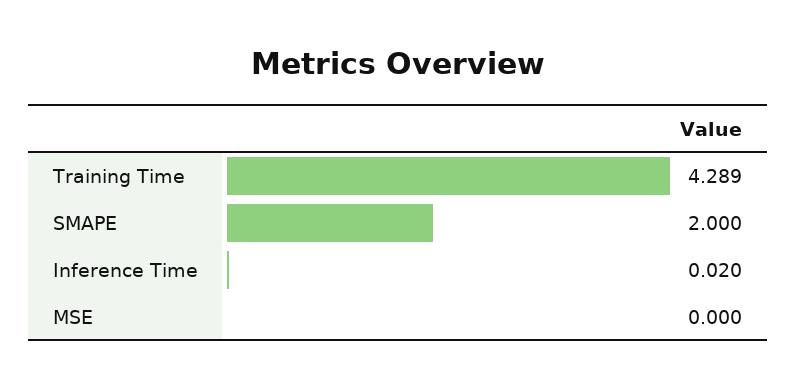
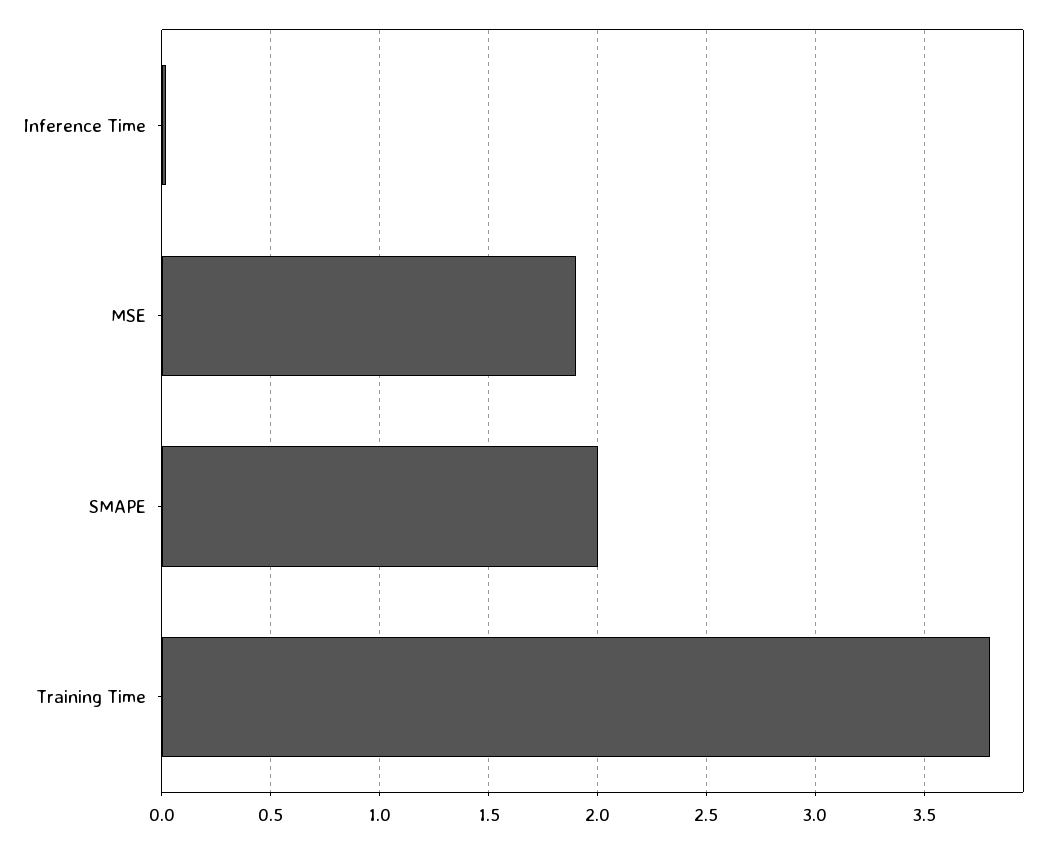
Training Time: 4.289 -> 3.8
MSE: 0 -> 1.9

